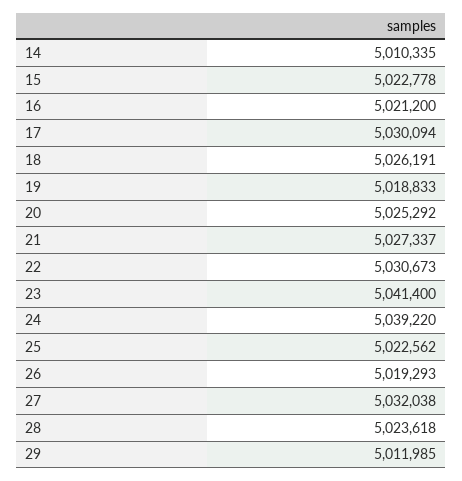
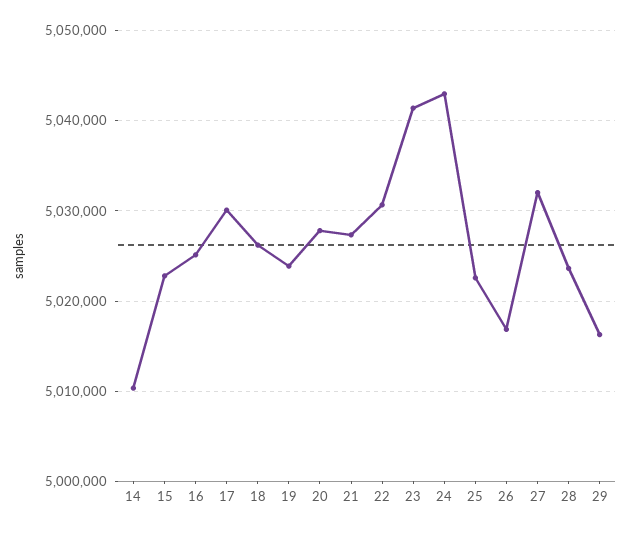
16: 5021200 -> 5025000
19: 5018833 -> 5024000
20: 5025292 -> 5028000
24: 5039220 -> 5043000
26: 5019293 -> 5017000
29: 5011985 -> 5016000

